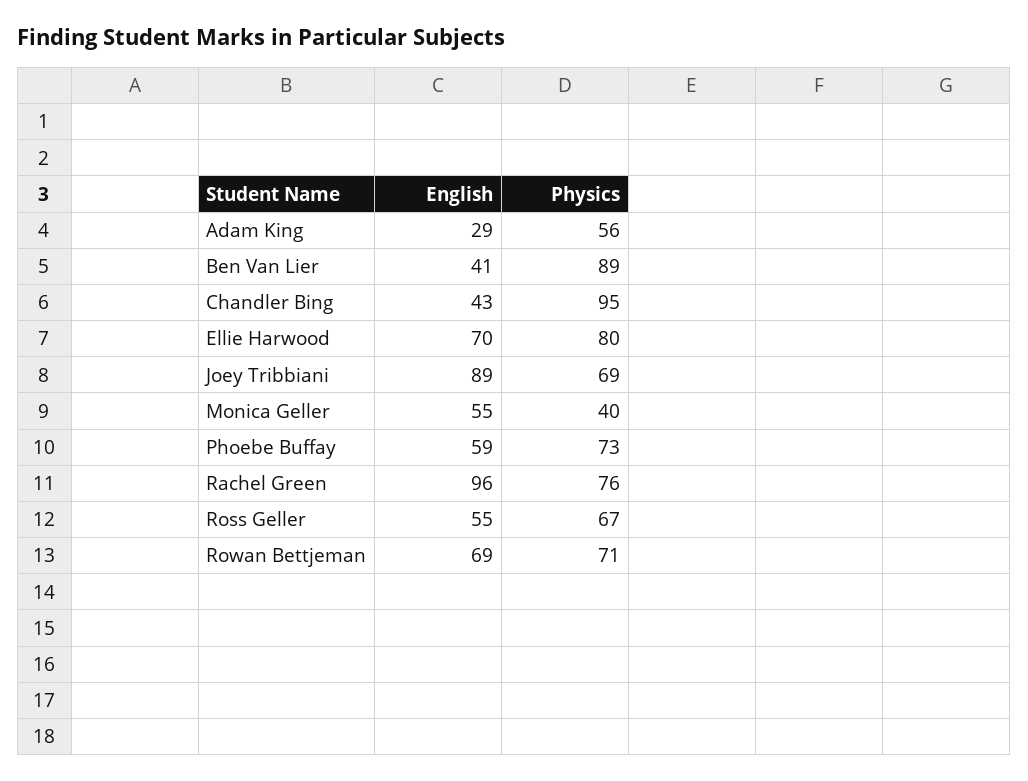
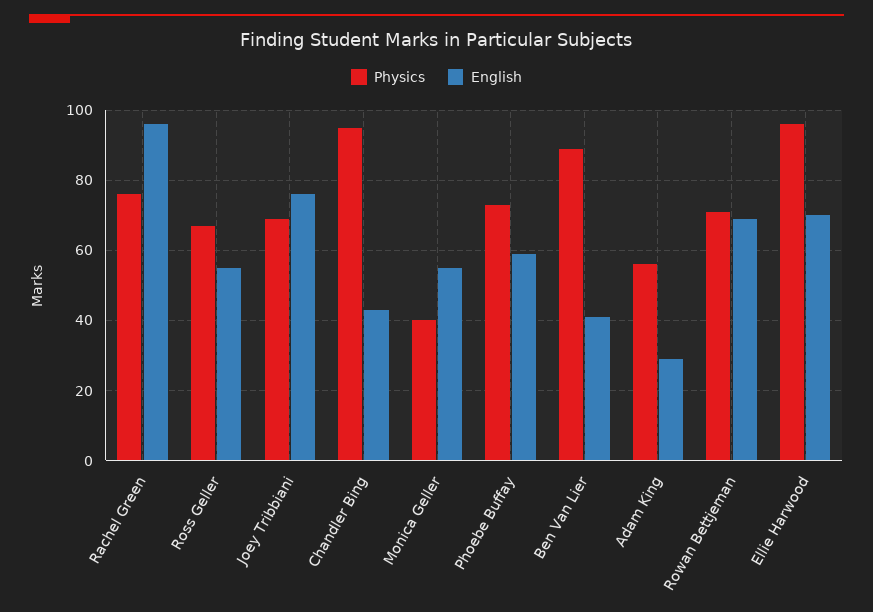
Physics, Ellie Harwood: 80 -> 95
English, Joey Tribbiani: 89 -> 75

